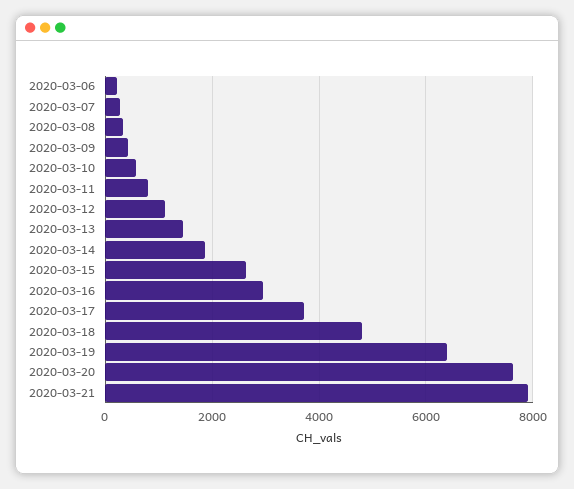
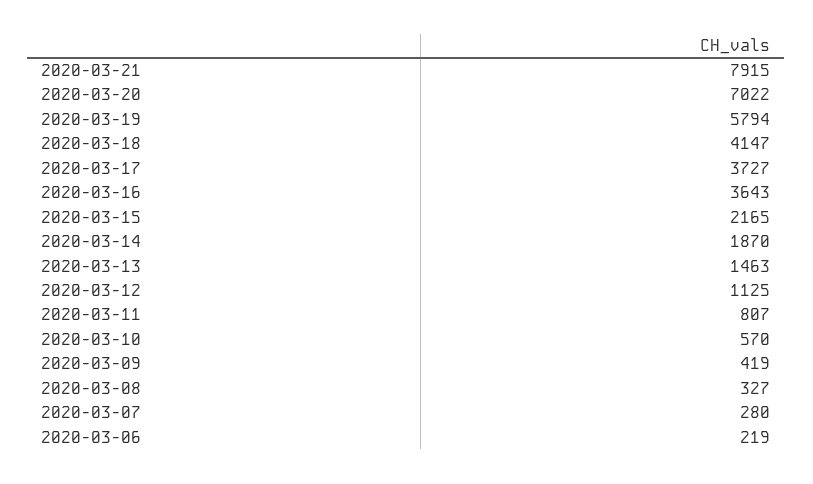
2020-03-15: 2600 -> 2165
2020-03-16: 3000 -> 3643
2020-03-18: 4800 -> 4147
2020-03-19: 6400 -> 5794
2020-03-20: 7600 -> 7022

